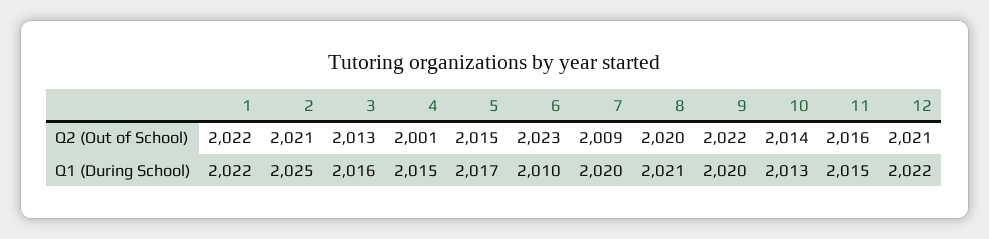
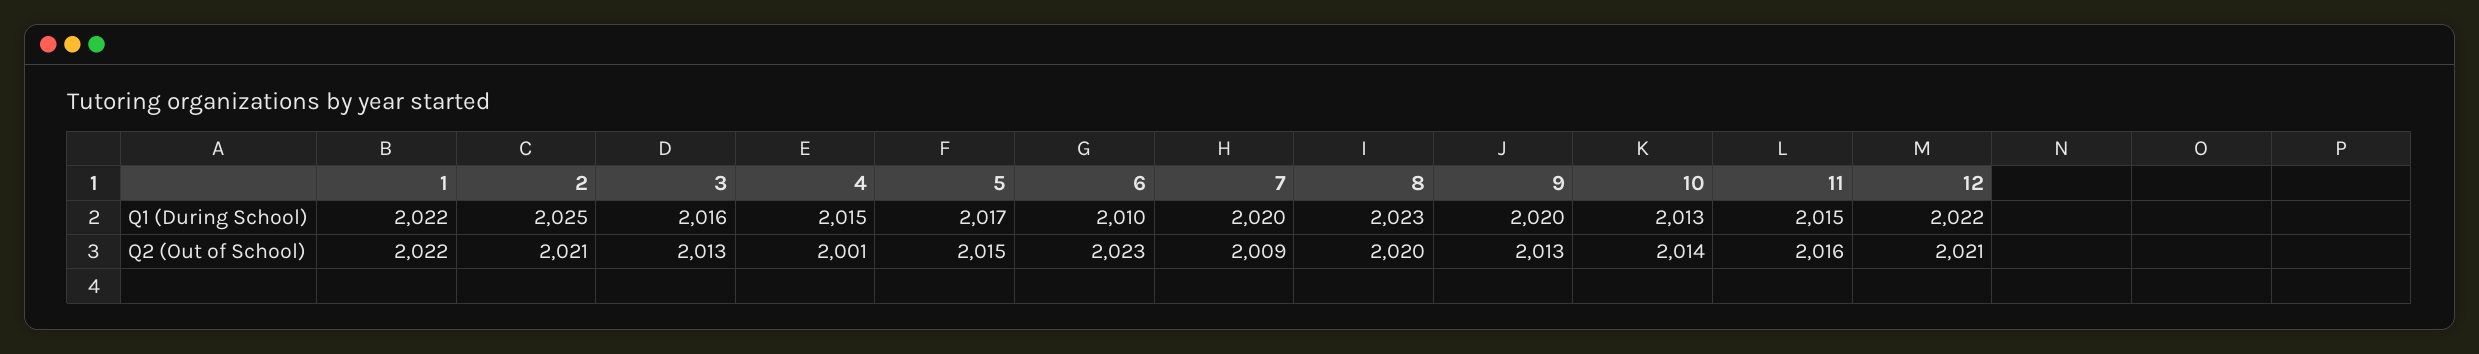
9, Q2 (Out of School): 2022 -> 2013
8, Q1 (During School): 2021 -> 2023

